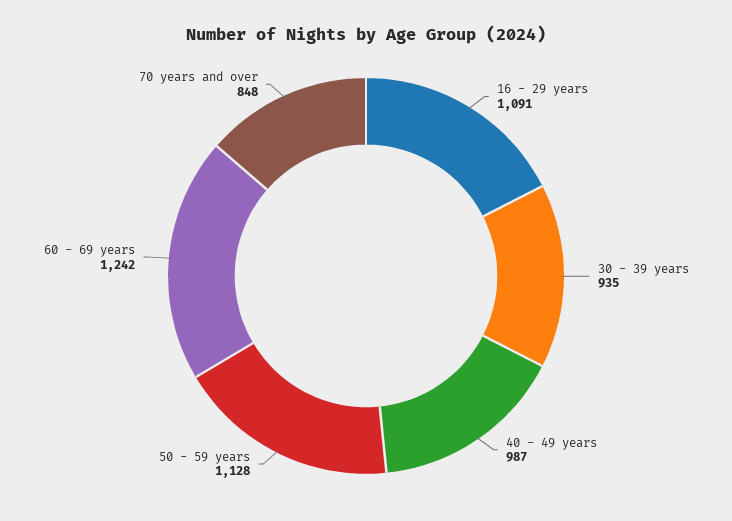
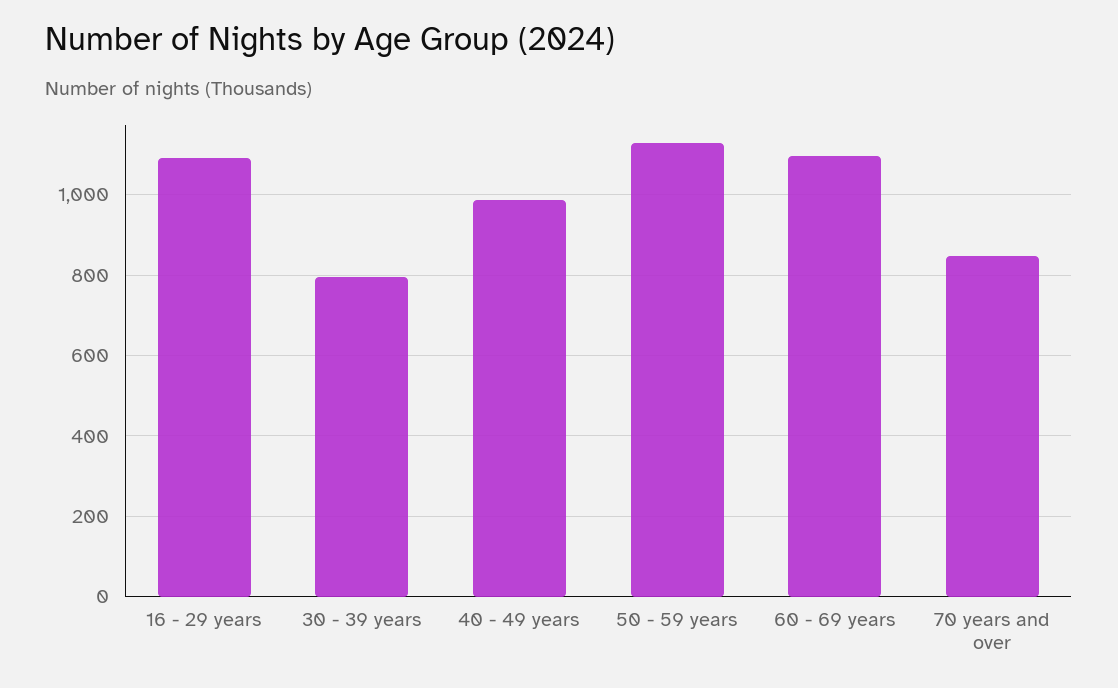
30 - 39 years: 935 -> 800
60 - 69 years: 1242 -> 1100

